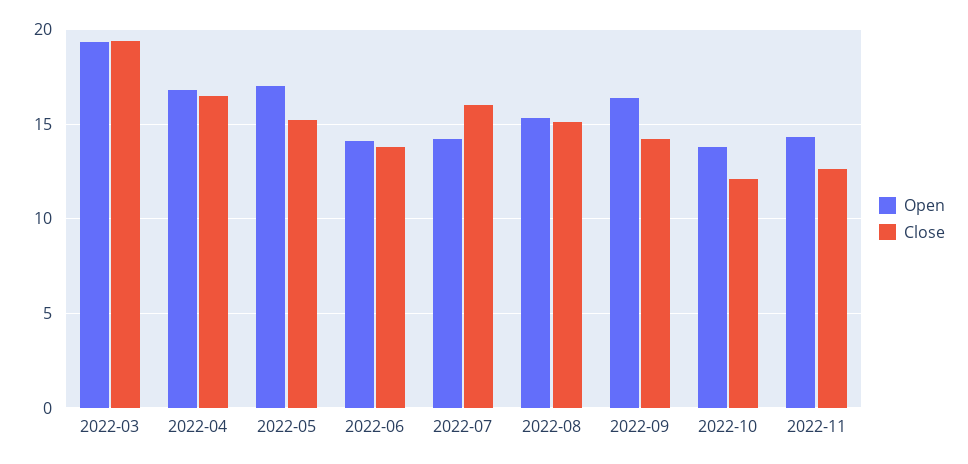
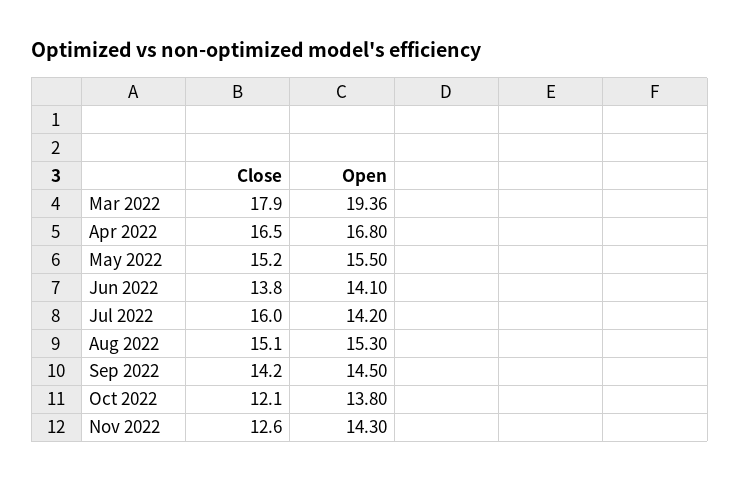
Close, 2022-03: 19.5 -> 17.9
Open, 2022-05: 17 -> 15.5
Open, 2022-09: 16.5 -> 14.5

